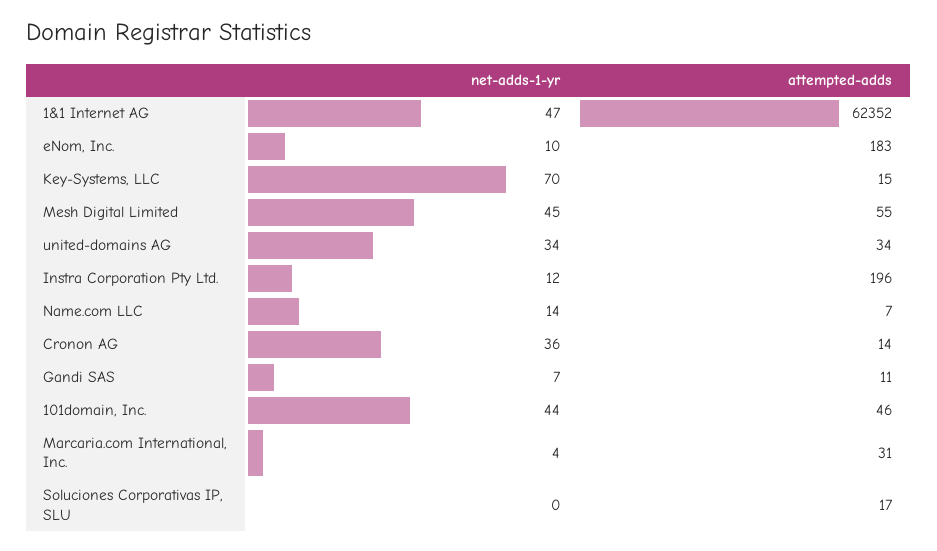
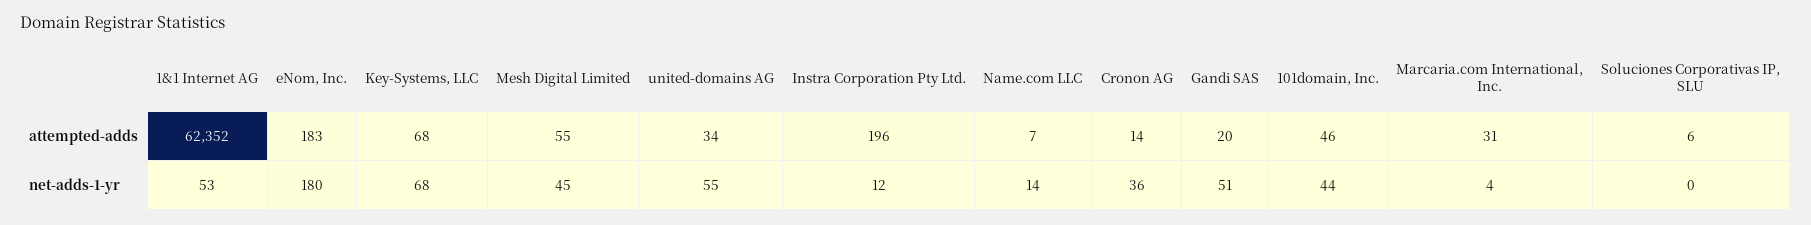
net-adds-1-yr, 1&1 Internet AG: 47 -> 53
net-adds-1-yr, eNom, Inc.: 10 -> 180
net-adds-1-yr, Key-Systems, LLC: 70 -> 68
attempted-adds, Key-Systems, LLC: 15 -> 68
net-adds-1-yr, united-domains AG: 34 -> 55
net-adds-1-yr, Gandi SAS: 7 -> 51
attempted-adds, Gandi SAS: 11 -> 20
attempted-adds, Soluciones Corporativas IP, SLU: 17 -> 6

